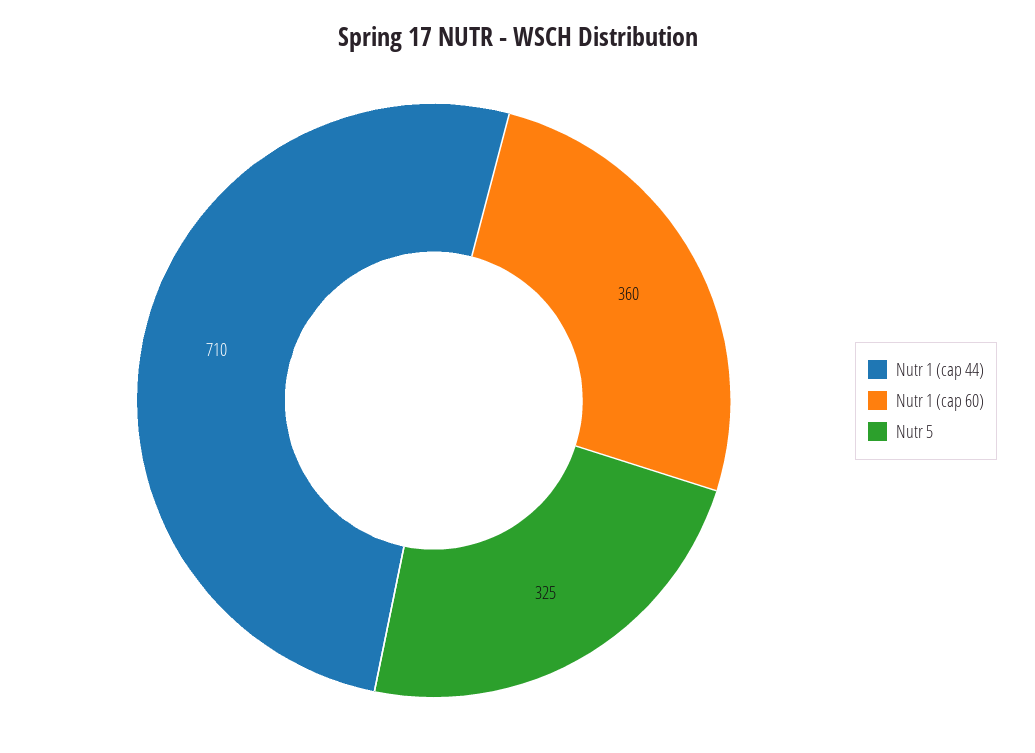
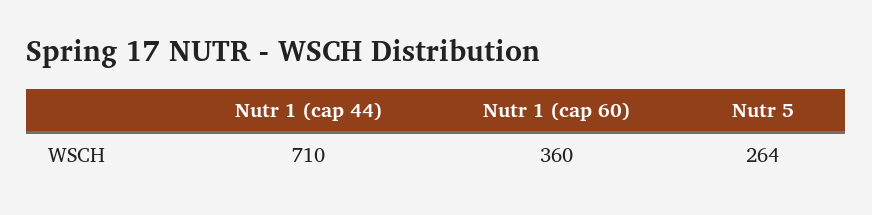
Nutr 5: 325 -> 264

